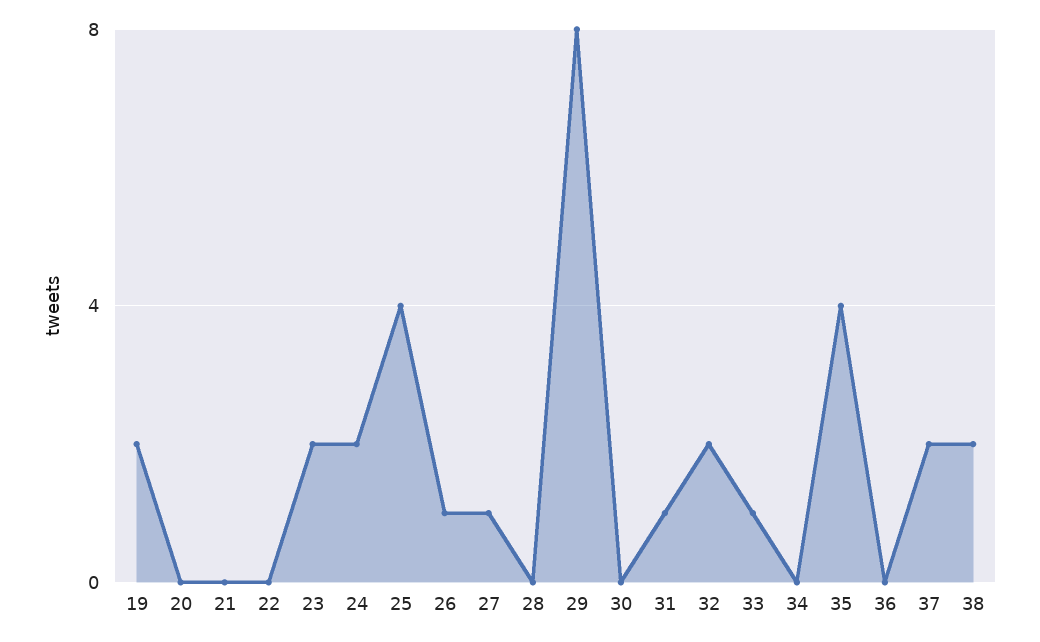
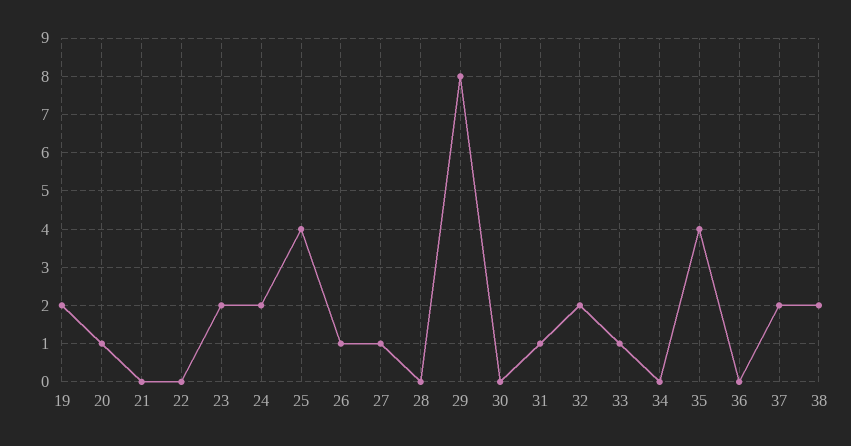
20: 0 -> 1

